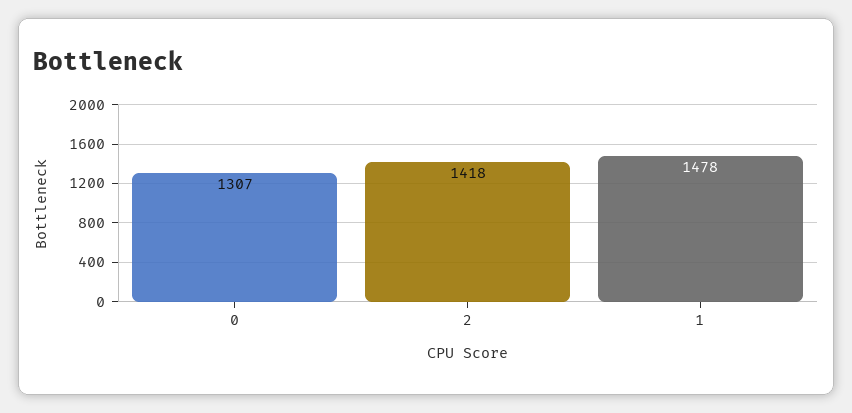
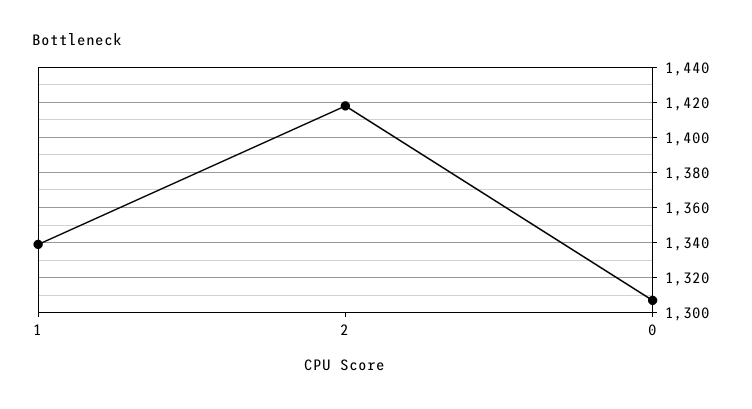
1: 1478 -> 1340

